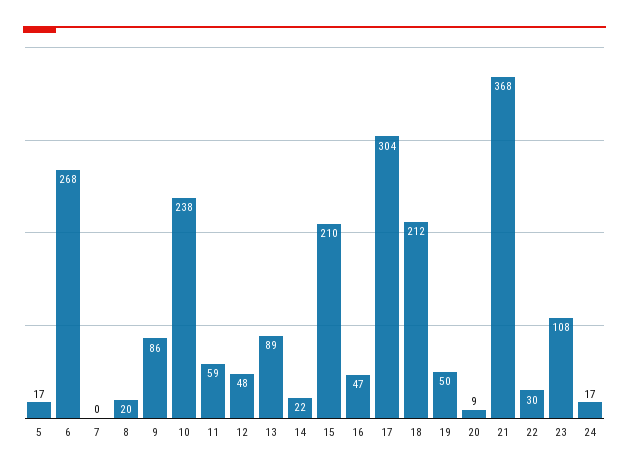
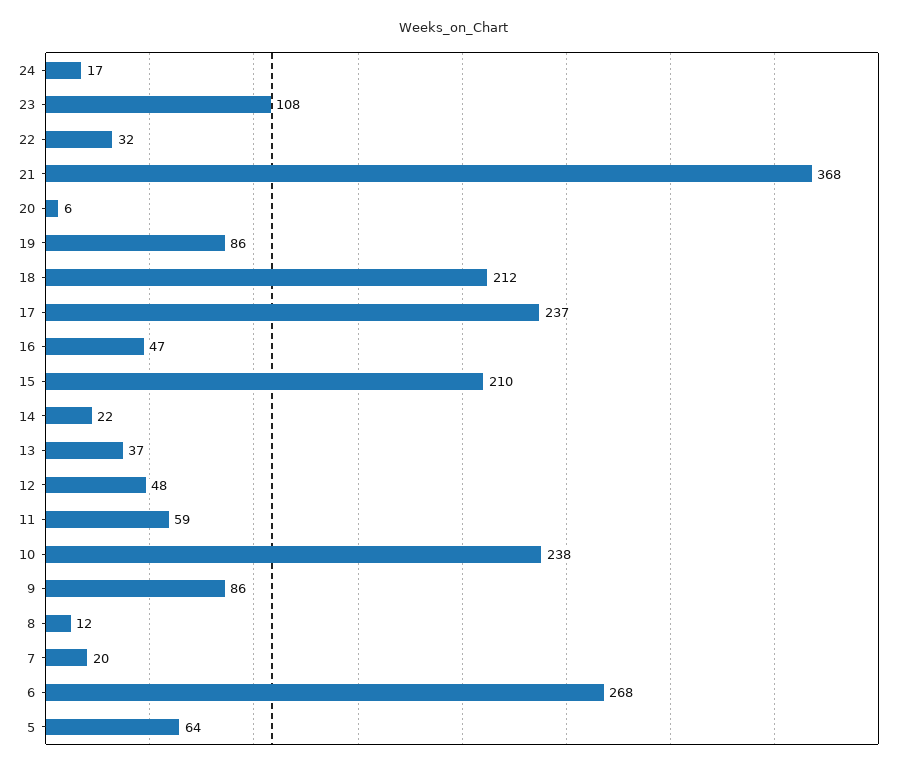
5: 17 -> 64
7: 0 -> 20
8: 20 -> 12
13: 89 -> 37
17: 304 -> 237
19: 50 -> 86
20: 9 -> 6
22: 30 -> 32

